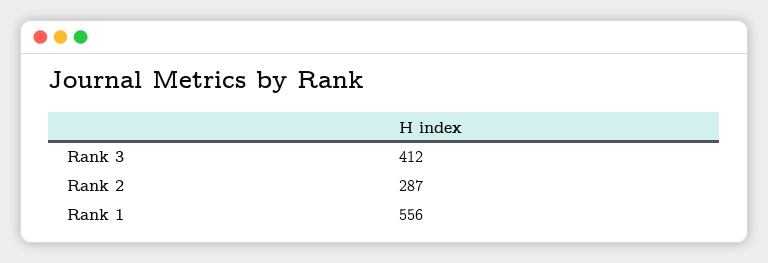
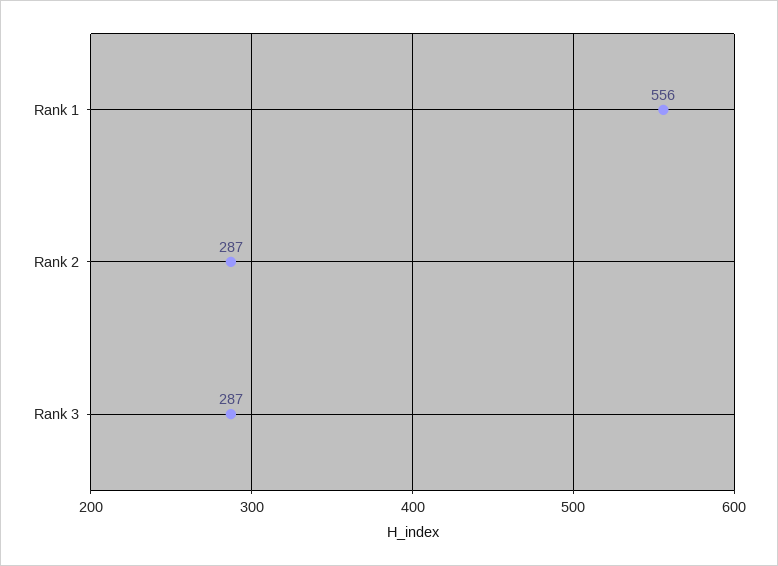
Rank 3: 412 -> 287

